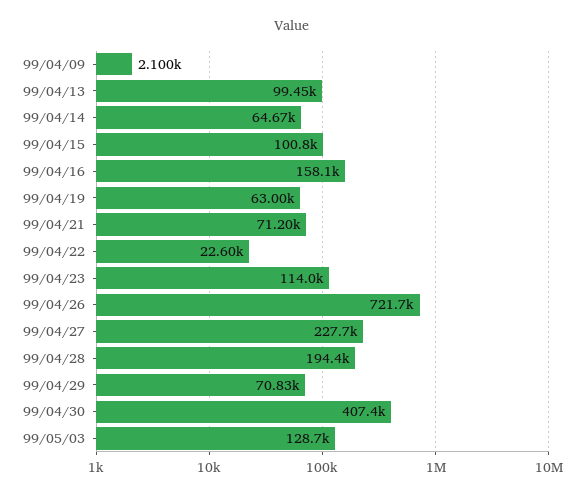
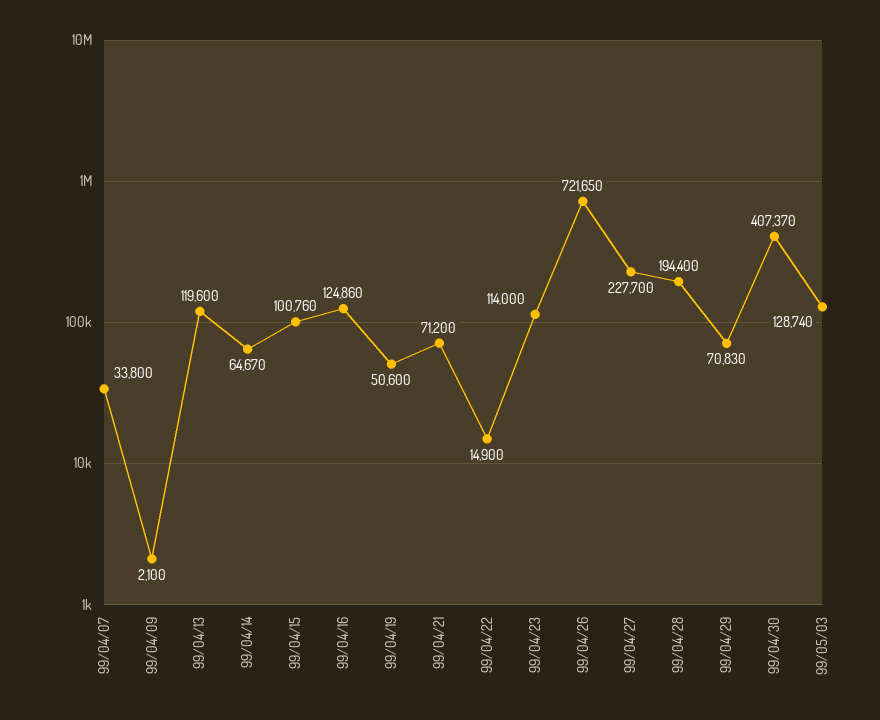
99/04/13: 99450 -> 119600
99/04/16: 158100 -> 124860
99/04/19: 63000 -> 50600
99/04/22: 22600 -> 14900
99/04/07: none -> 33800

